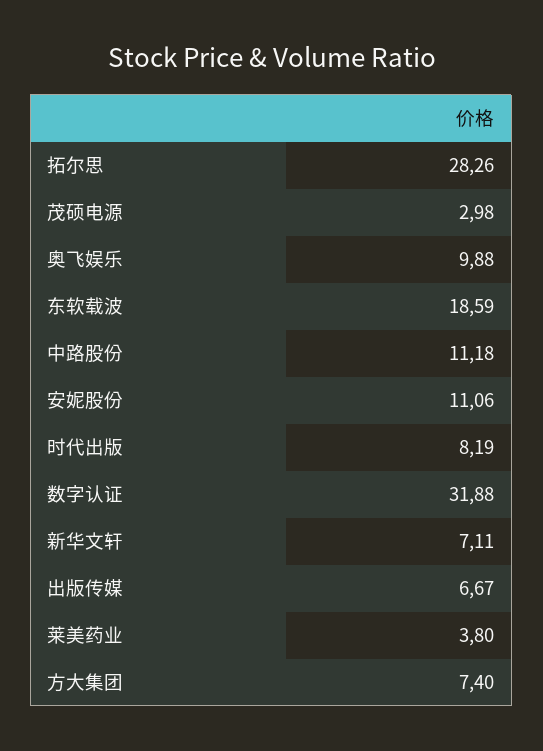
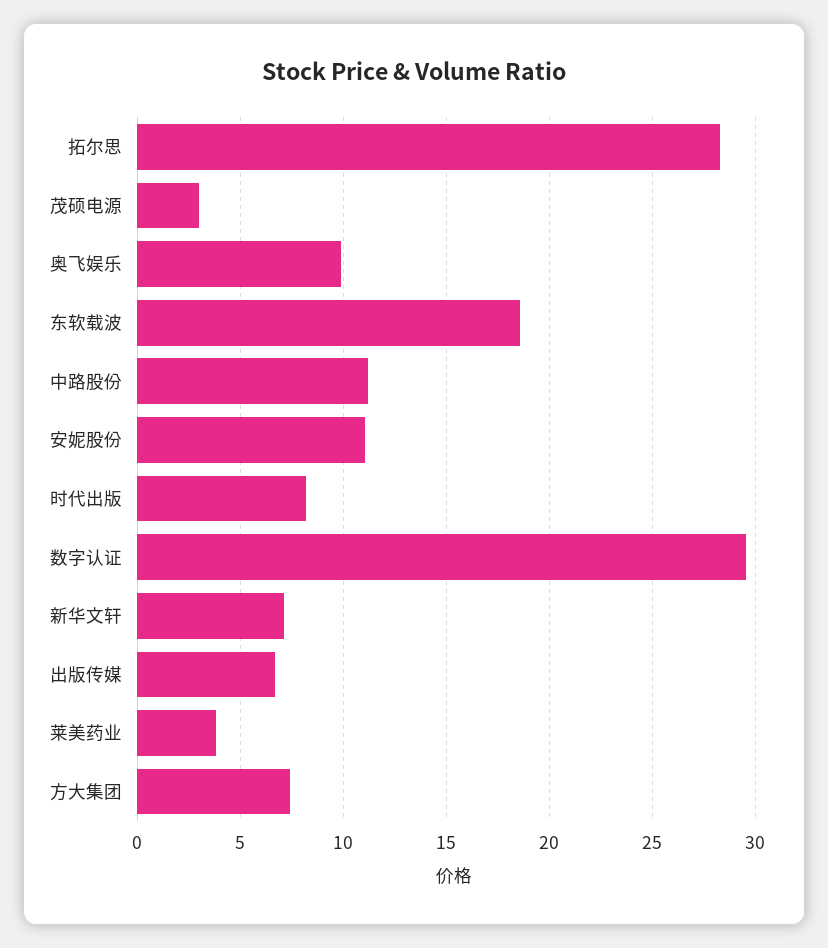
数字认证: 31.88 -> 29.5

